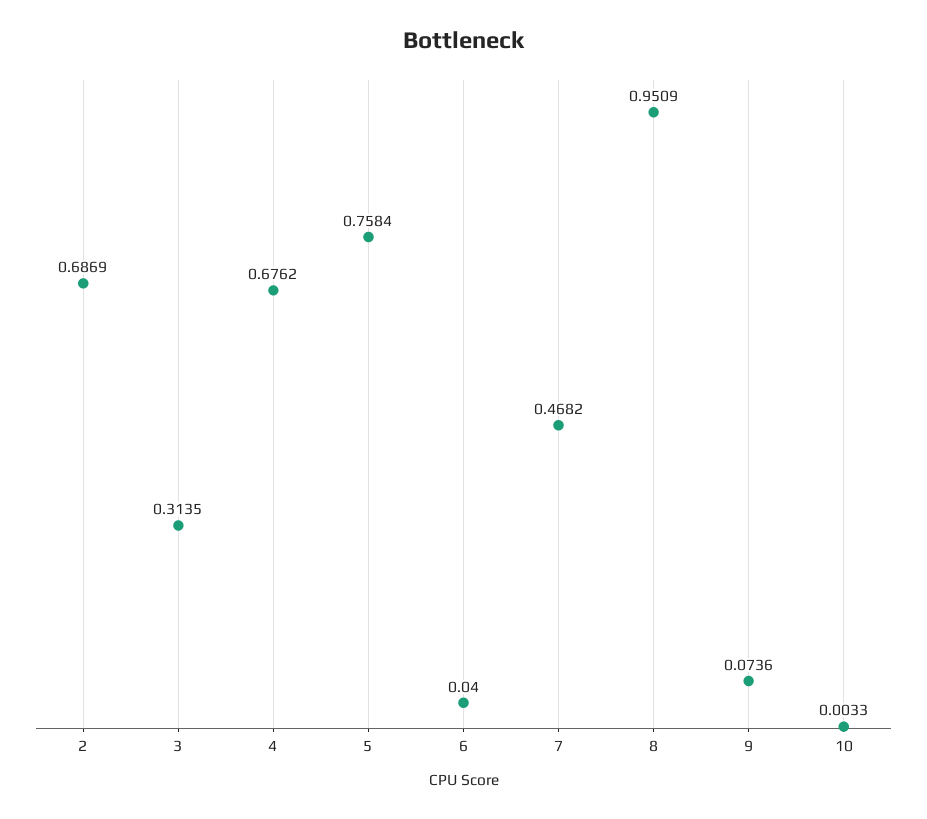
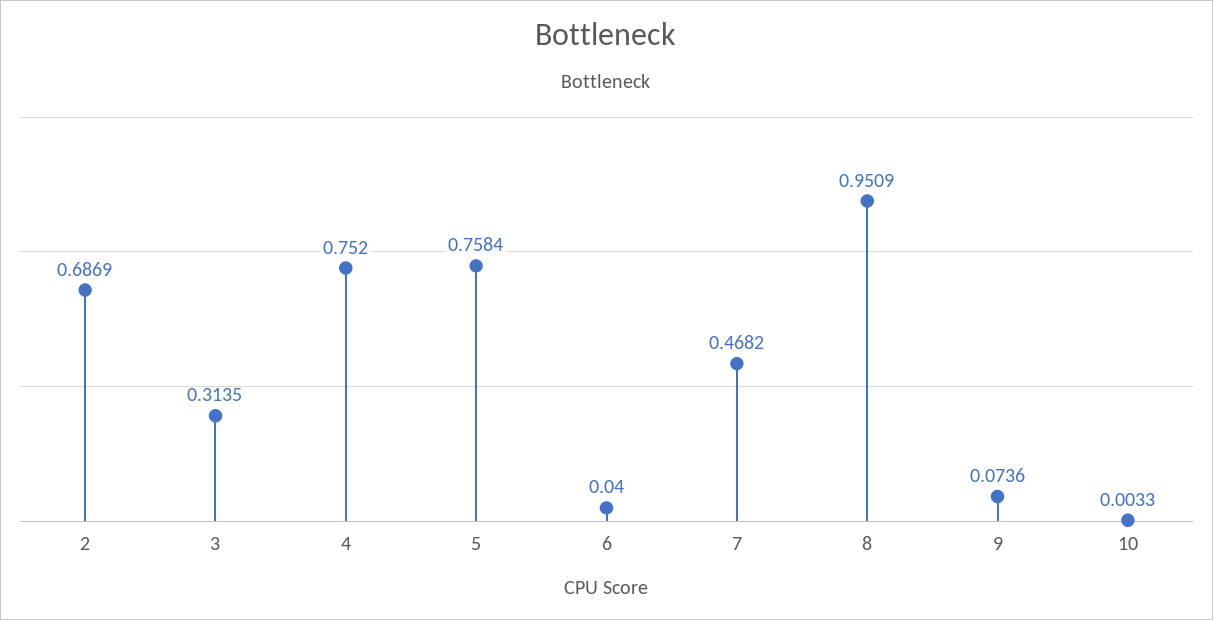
4: 0.6762 -> 0.752

